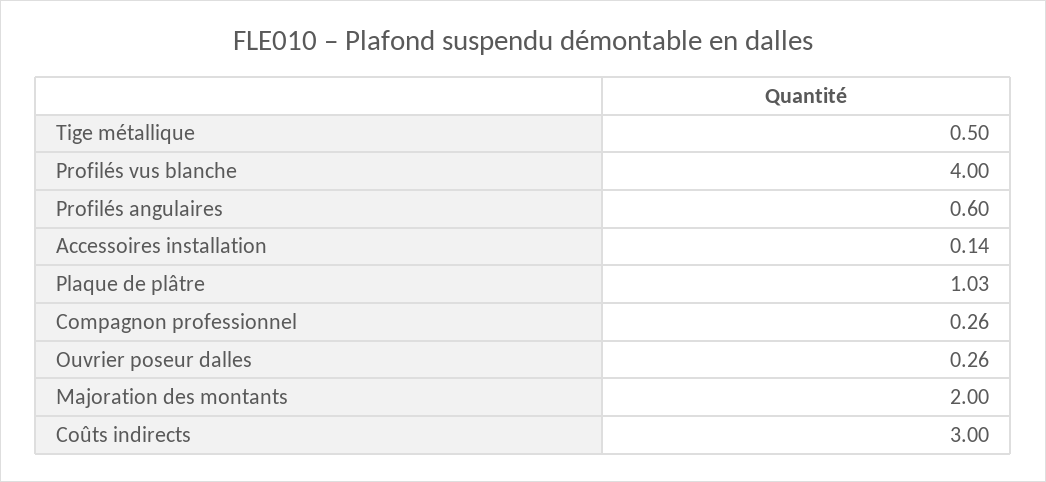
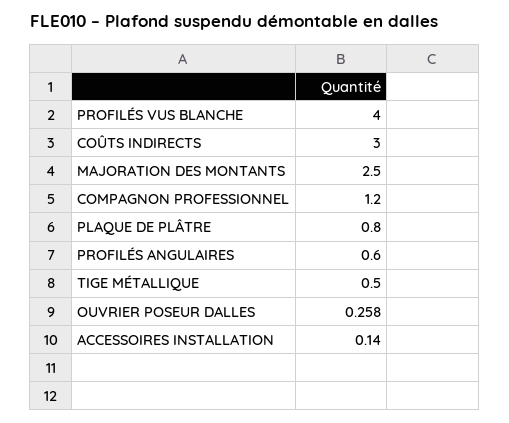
Plaque de plâtre: 1.03 -> 0.8
Compagnon professionnel: 0.26 -> 1.2
Majoration des montants: 2 -> 2.5

